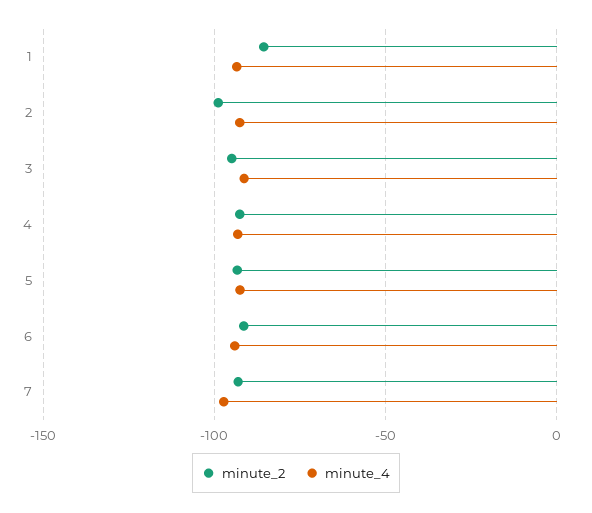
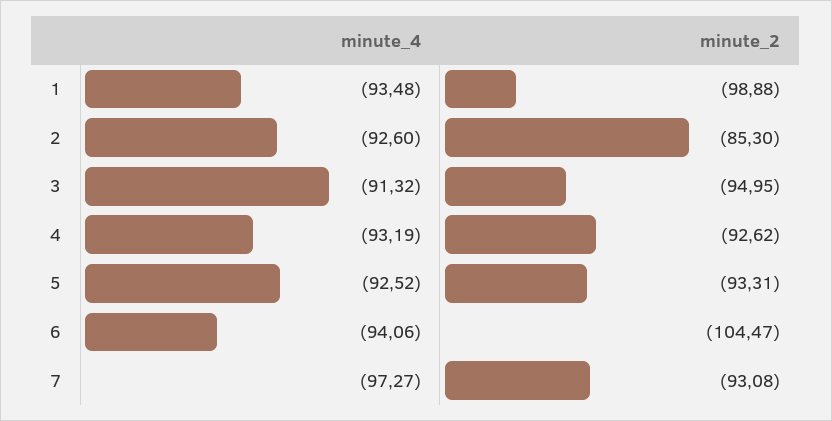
minute_2, 1: -85 -> -98.88
minute_2, 2: -100 -> -85.3
minute_2, 6: -90 -> -104.47

